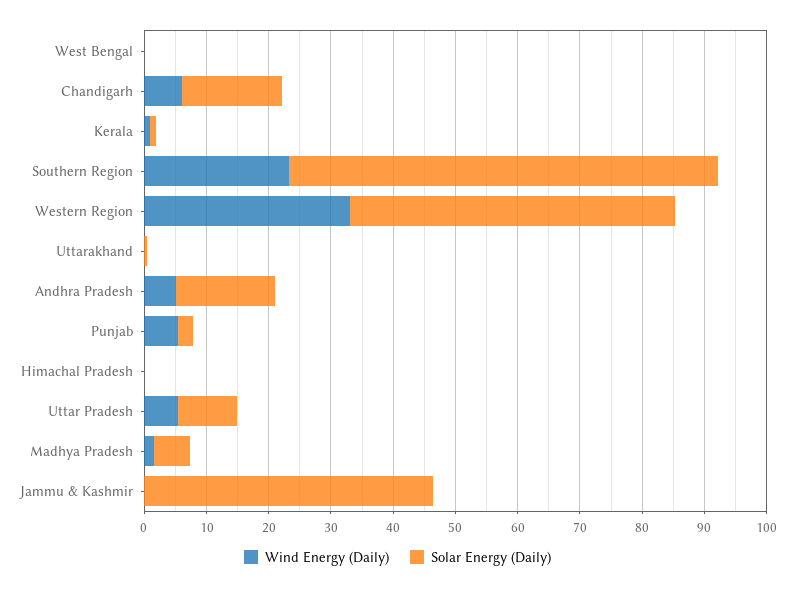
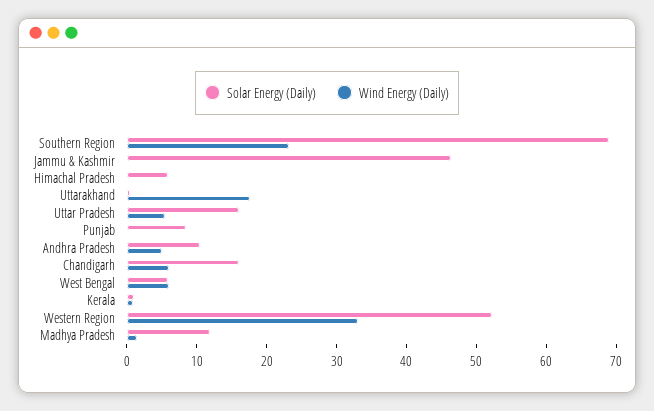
Wind Energy (Daily), West Bengal: 0 -> 6
Solar Energy (Daily), West Bengal: 0 -> 6
Wind Energy (Daily), Uttarakhand: 0 -> 18
Solar Energy (Daily), Andhra Pradesh: 16 -> 10
Wind Energy (Daily), Punjab: 6 -> 0
Solar Energy (Daily), Punjab: 2 -> 8
Solar Energy (Daily), Himachal Pradesh: 0 -> 6
Solar Energy (Daily), Uttar Pradesh: 10 -> 16
Solar Energy (Daily), Madhya Pradesh: 6 -> 12

